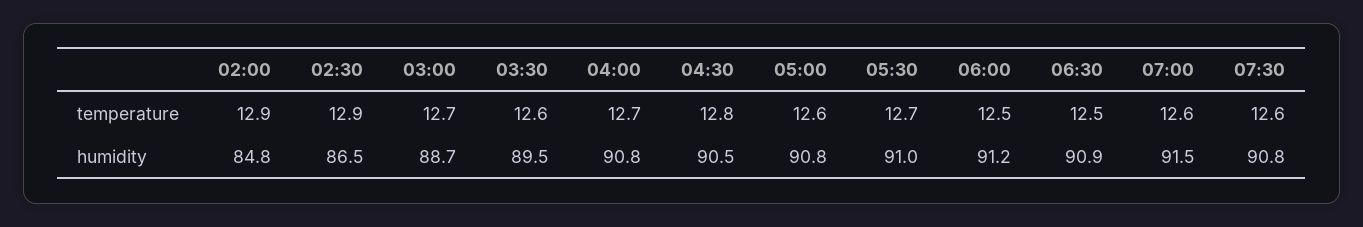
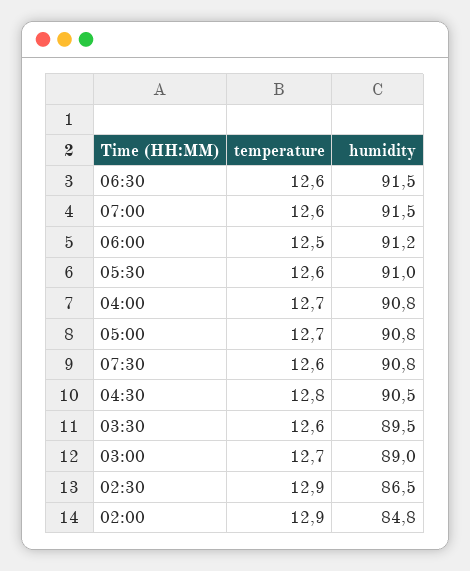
05:00, temperature: 12.6 -> 12.7
05:30, temperature: 12.7 -> 12.6
06:30, temperature: 12.5 -> 12.6
03:00, humidity: 88.7 -> 89
06:30, humidity: 90.9 -> 91.5

